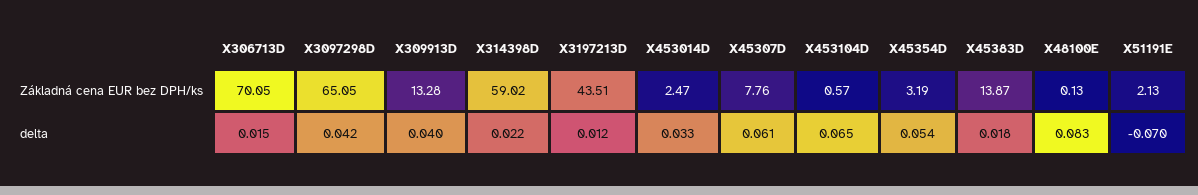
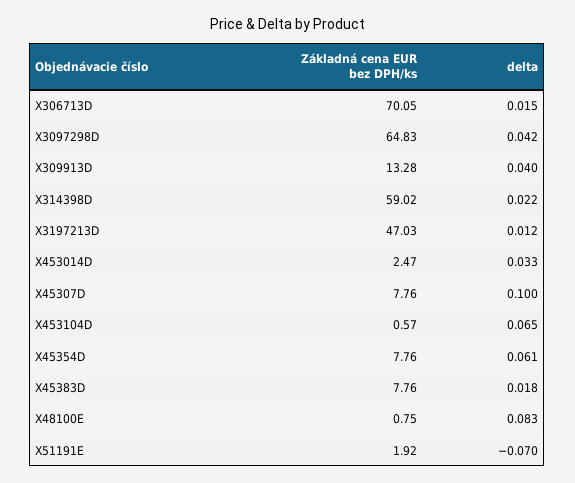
X3097298D, Základná cena EUR bez DPH/ks: 65.05 -> 64.83
X3197213D, Základná cena EUR bez DPH/ks: 43.51 -> 47.03
X45354D, Základná cena EUR bez DPH/ks: 3.19 -> 7.76
X45383D, Základná cena EUR bez DPH/ks: 13.87 -> 7.76
X48100E, Základná cena EUR bez DPH/ks: 0.13 -> 0.75
X51191E, Základná cena EUR bez DPH/ks: 2.13 -> 1.92
X45307D, delta: 0.061 -> 0.1
X45354D, delta: 0.054 -> 0.061

